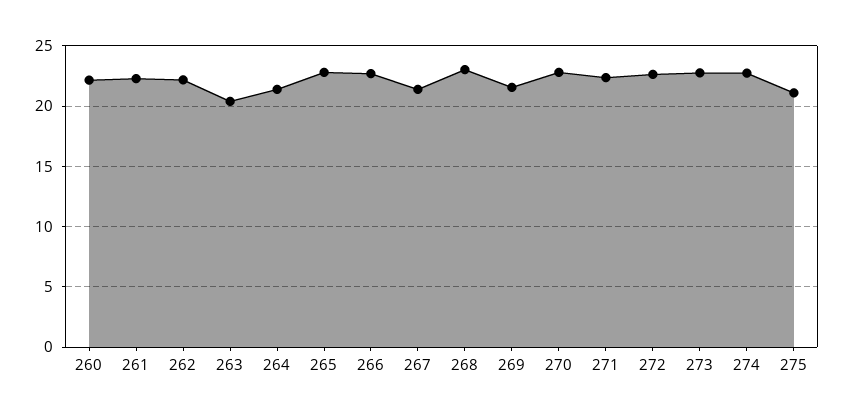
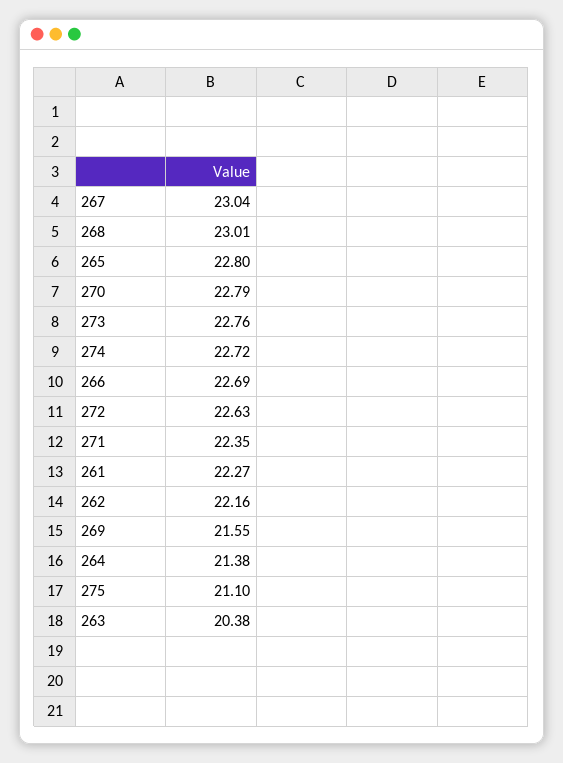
260: 22 -> none
267: 21.5 -> 23.04

